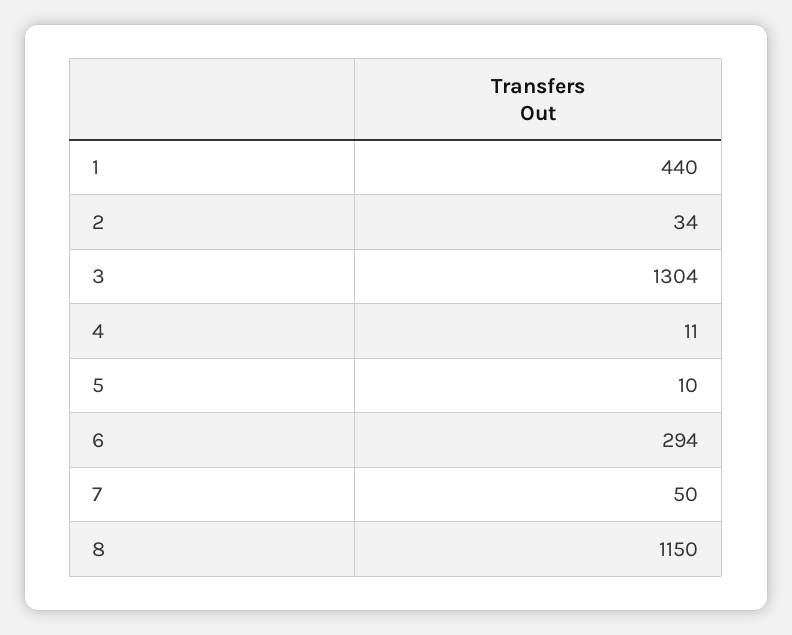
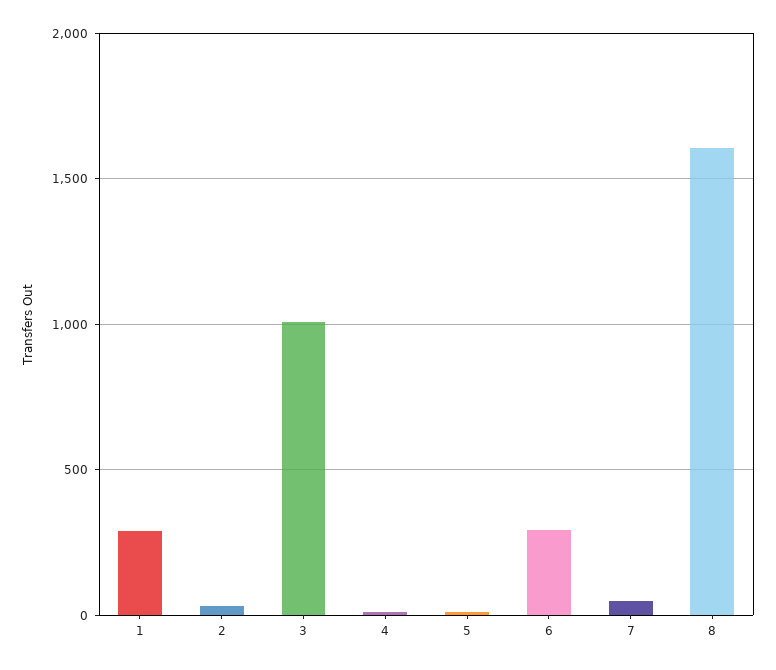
1: 440 -> 300
3: 1304 -> 1000
8: 1150 -> 1600

